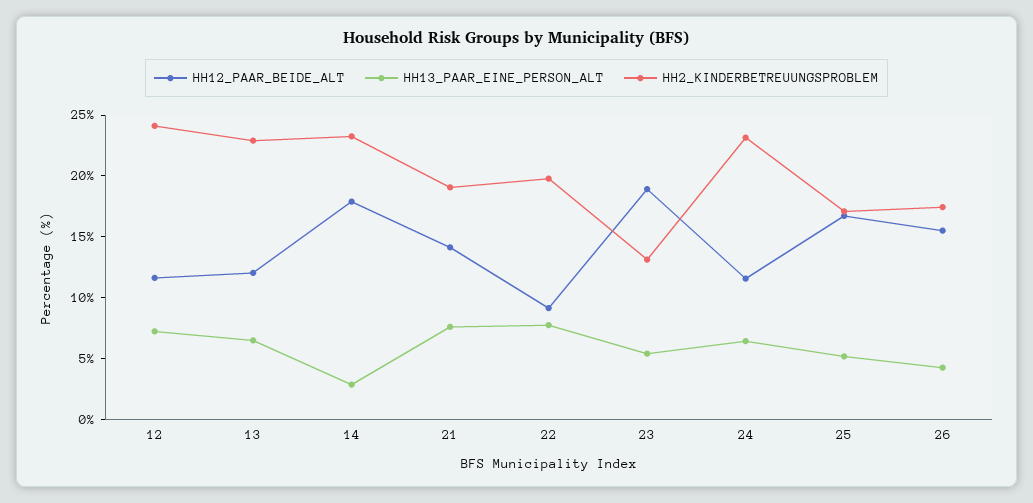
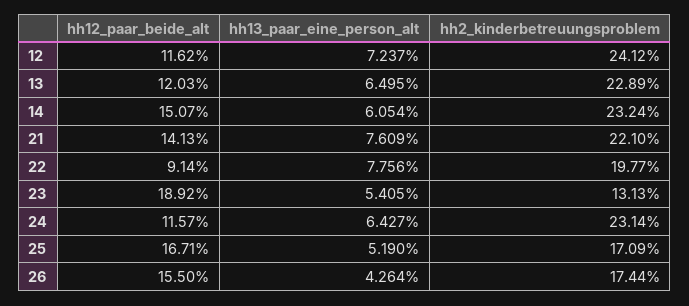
HH12_PAAR_BEIDE_ALT, 14: 18 -> 15.07
HH13_PAAR_EINE_PERSON_ALT, 14: 3 -> 6.054
HH2_KINDERBETREUUNGSPROBLEM, 21: 19 -> 22.1

